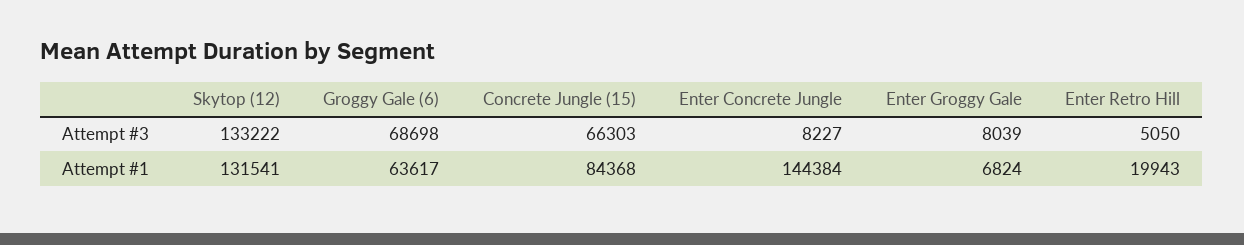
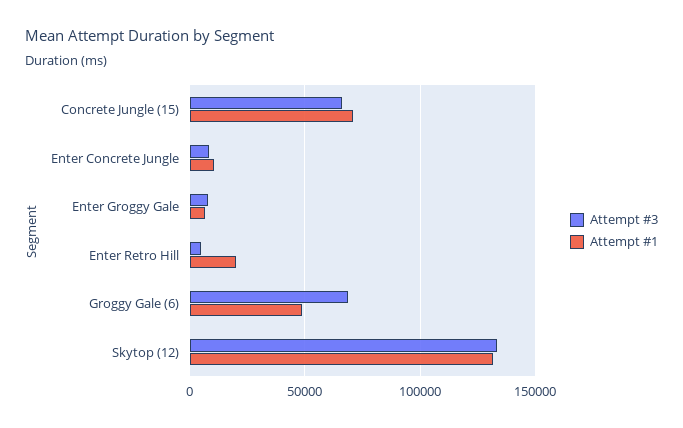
Attempt #1, Groggy Gale (6): 63617 -> 50000
Attempt #1, Concrete Jungle (15): 84368 -> 70000
Attempt #1, Enter Concrete Jungle: 144384 -> 10000

